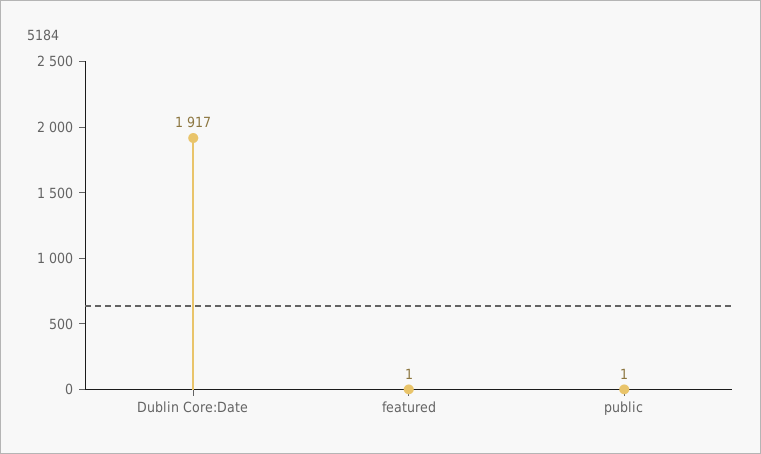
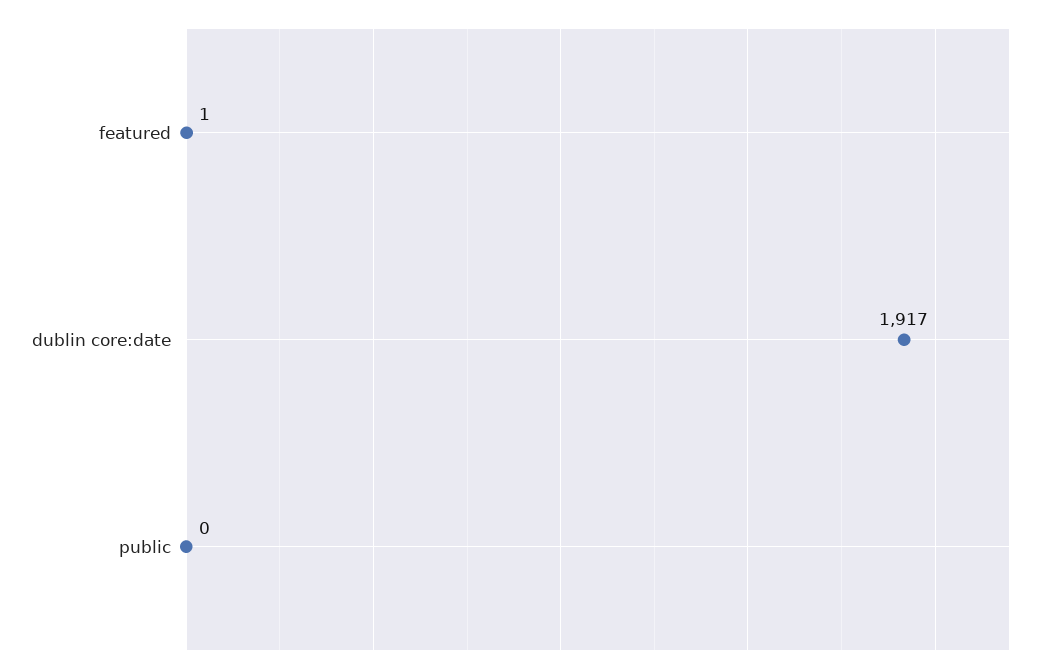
public: 1 -> 0

